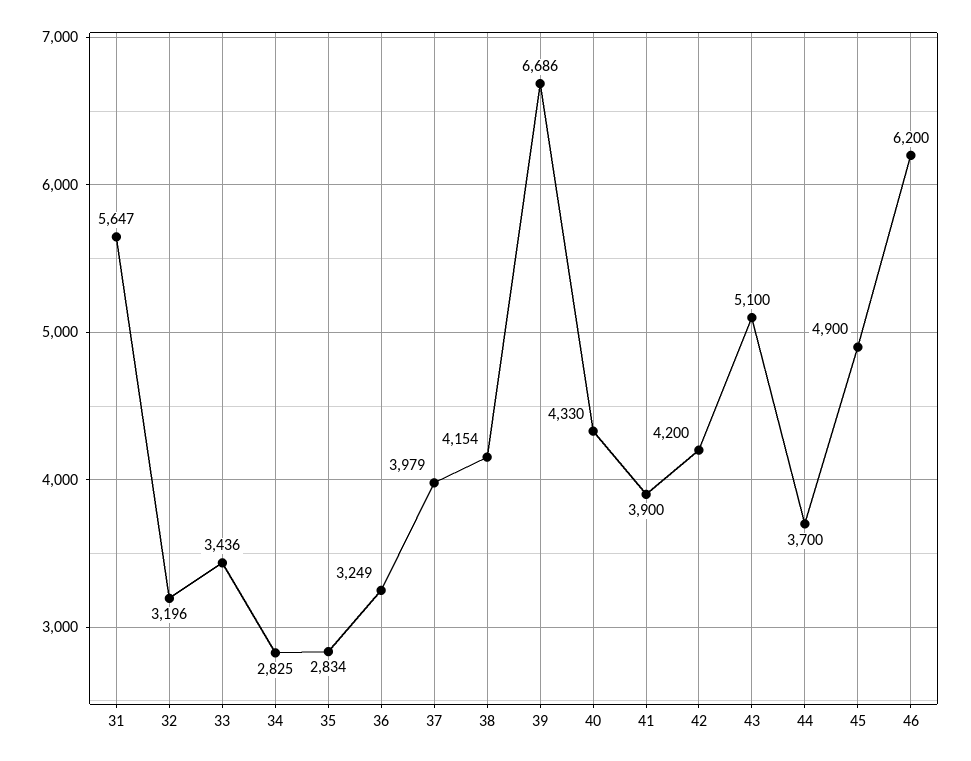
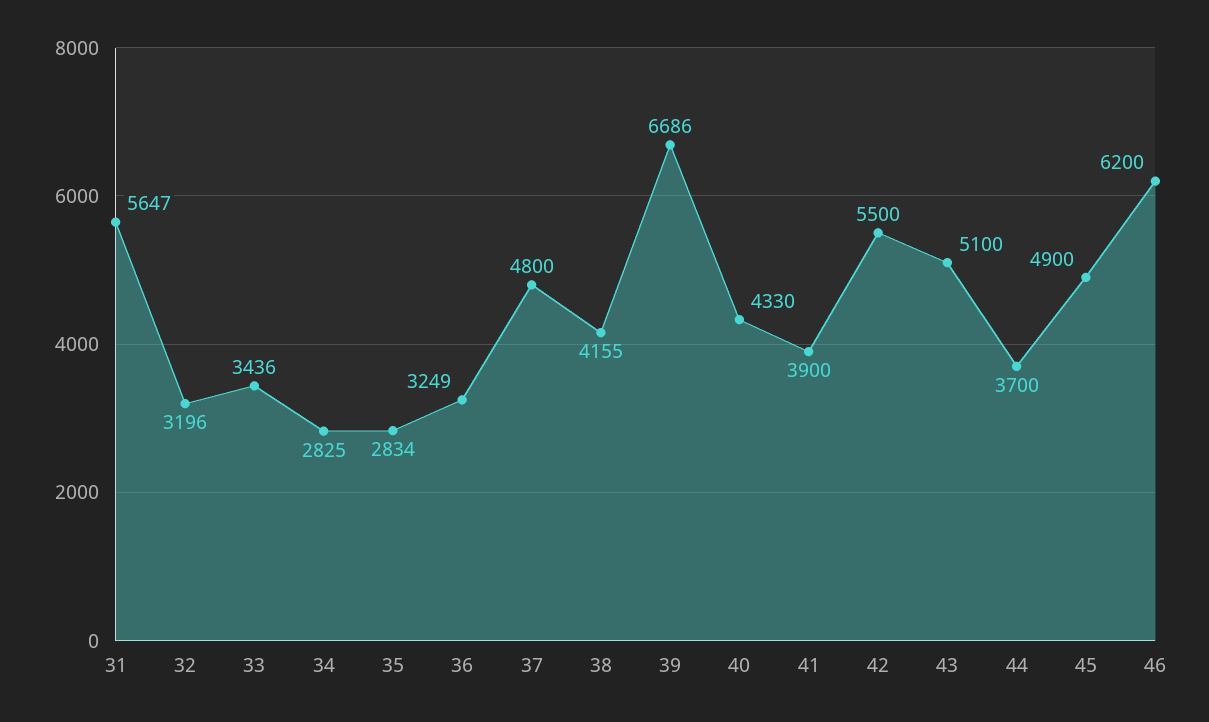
37: 3979 -> 4800
38: 4154 -> 4155
42: 4200 -> 5500

